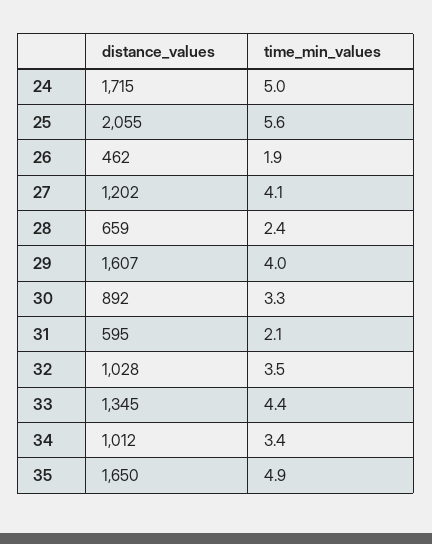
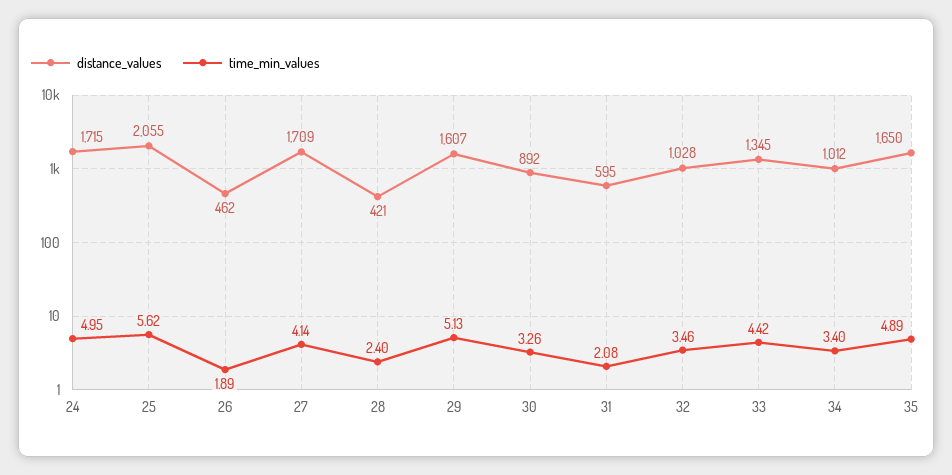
distance_values, 27: 1202 -> 1709
distance_values, 28: 659 -> 421
time_min_values, 29: 4 -> 5.13

